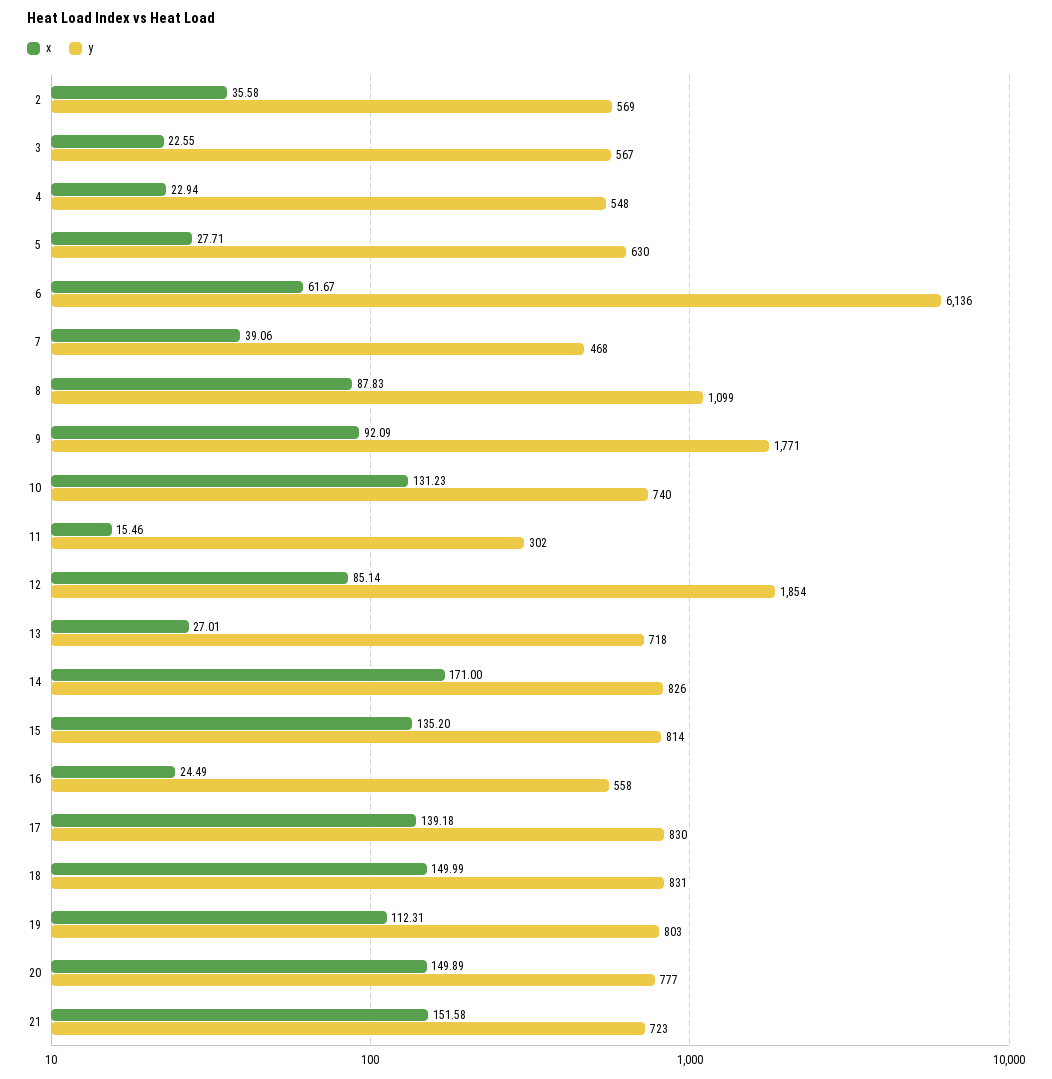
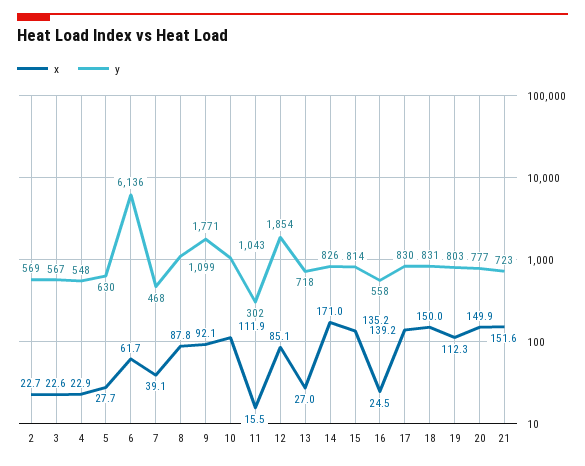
x, 2: 35.58 -> 22.7
x, 10: 131.23 -> 111.9
y, 10: 740 -> 1043

